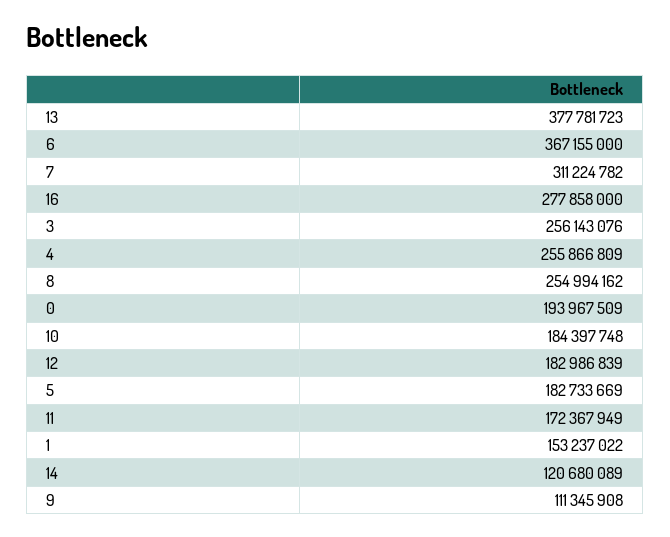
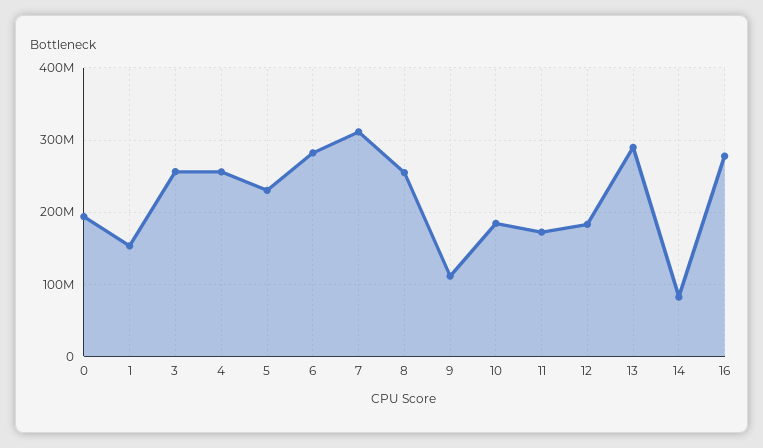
13: 377781723 -> 290000000
6: 367155000 -> 280000000
5: 182733669 -> 230000000
14: 120680089 -> 80000000

